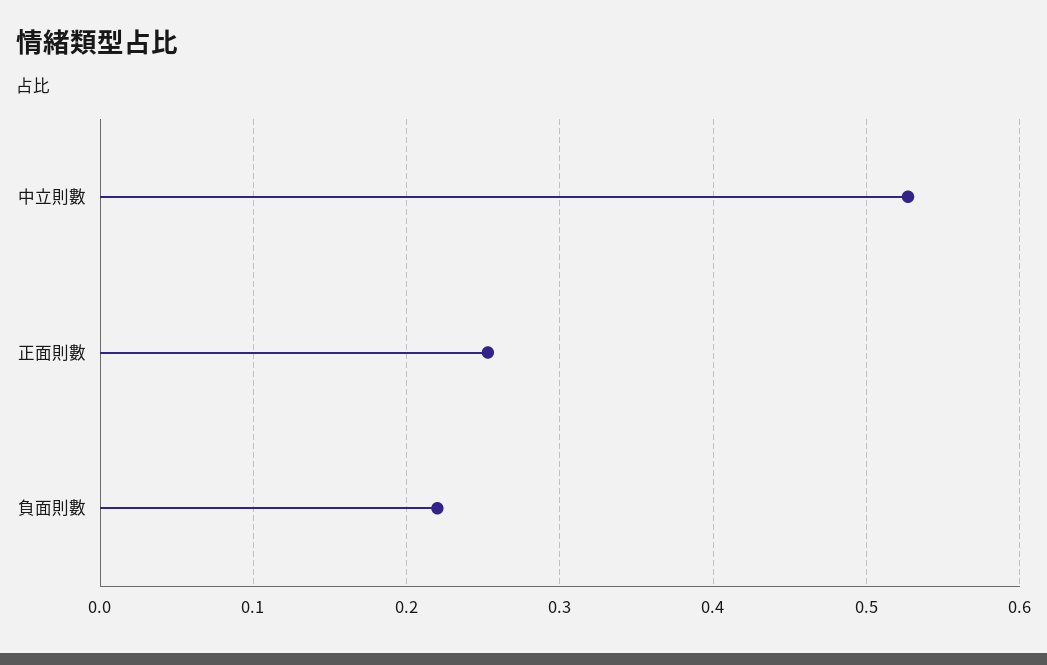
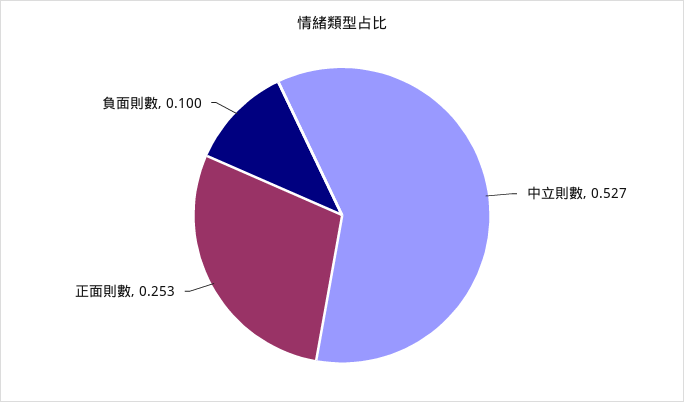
負面則數: 0.22 -> 0.1

